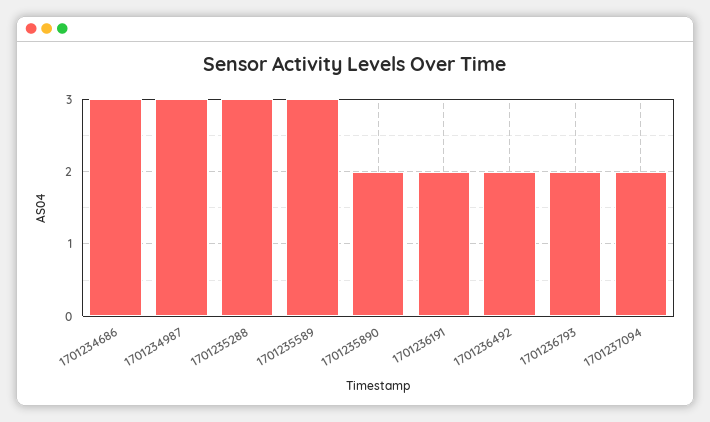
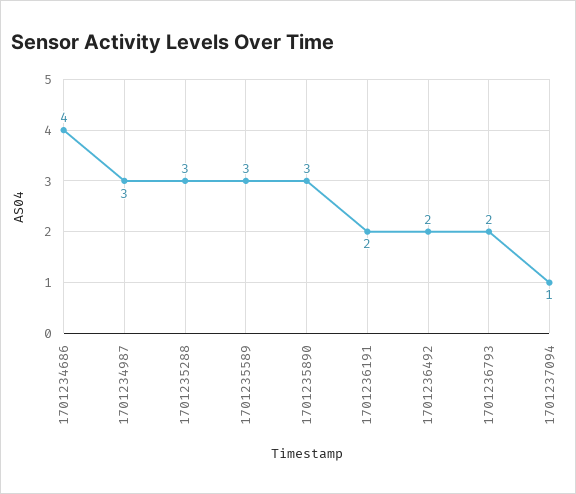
1701234686: 3 -> 4
1701235890: 2 -> 3
1701237094: 2 -> 1

